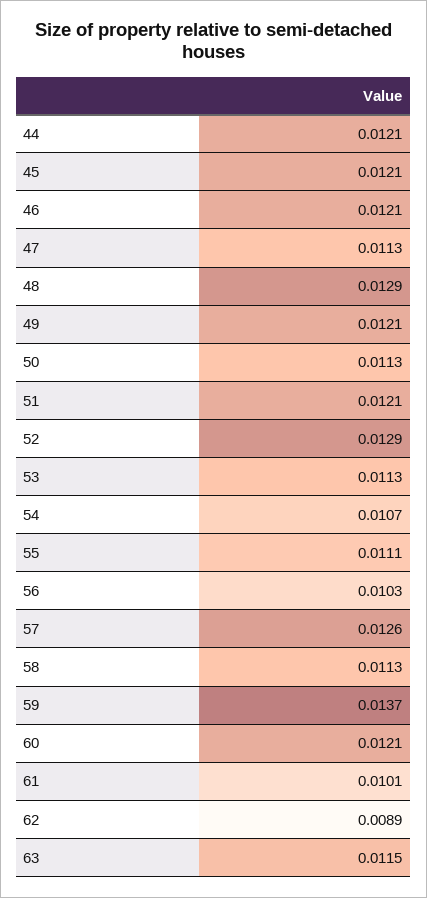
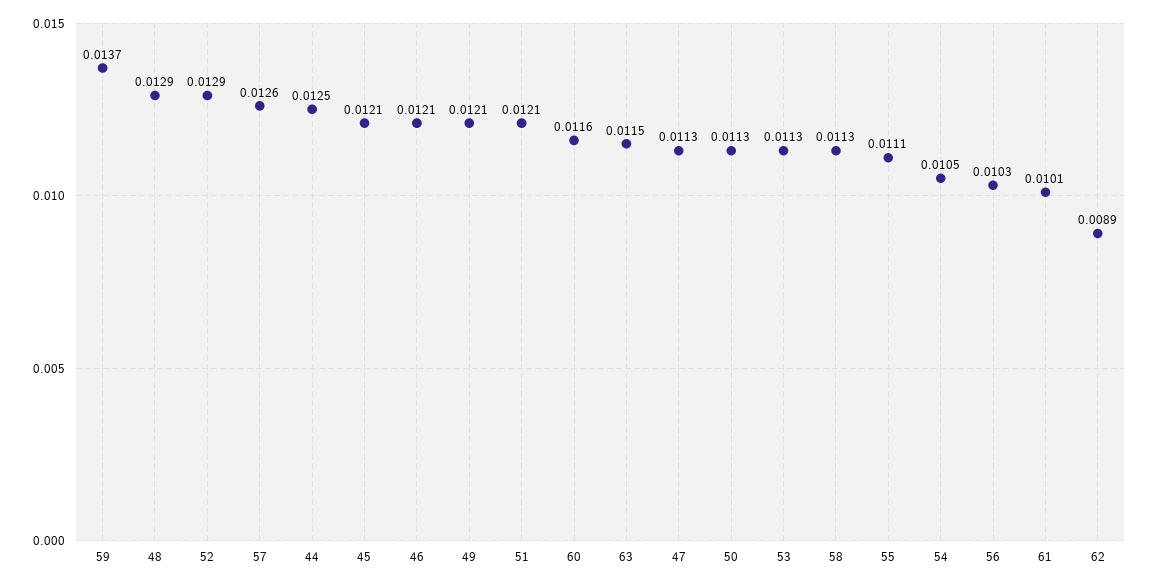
44: 0.0121 -> 0.0125
54: 0.0107 -> 0.0105
60: 0.0121 -> 0.0116

